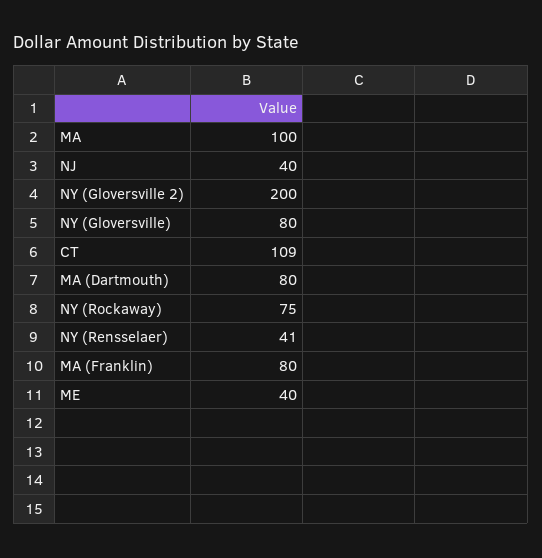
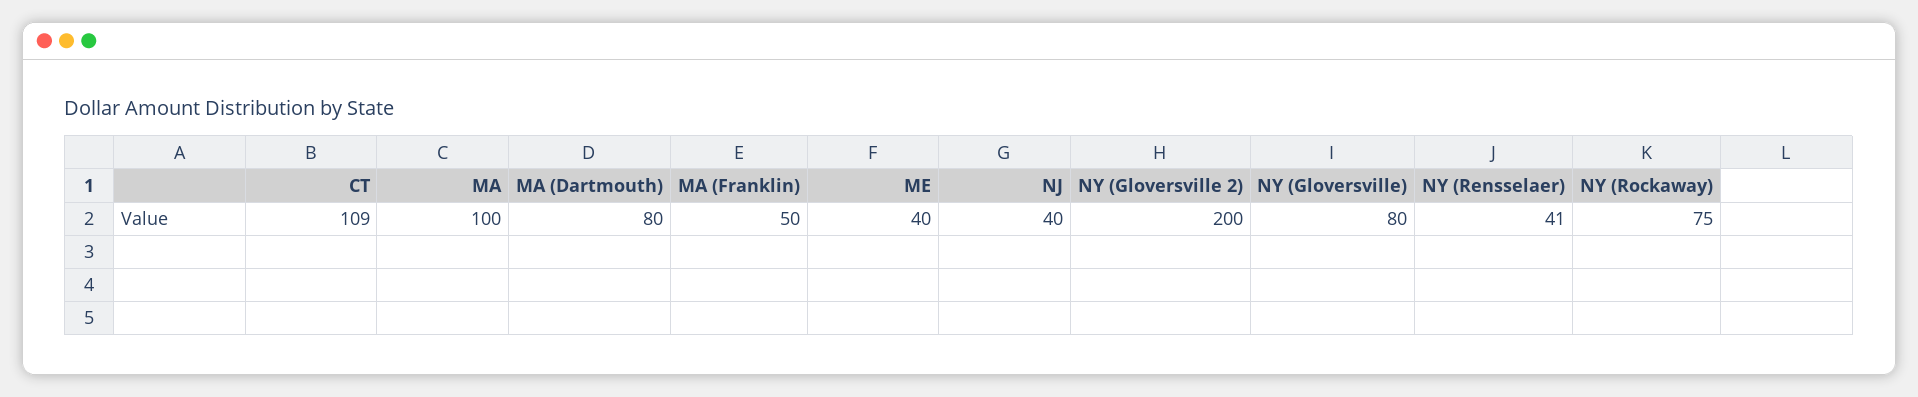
MA (Franklin): 80 -> 50

